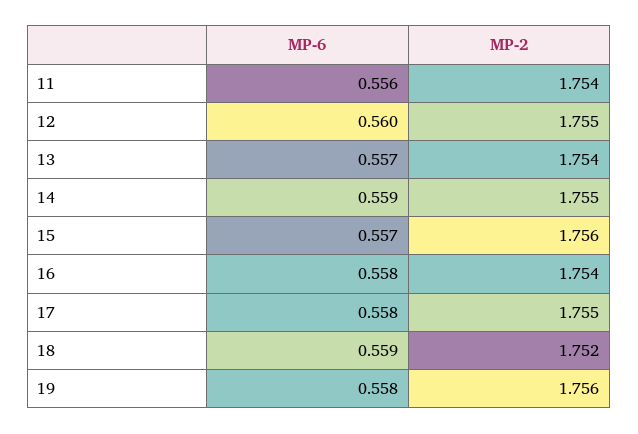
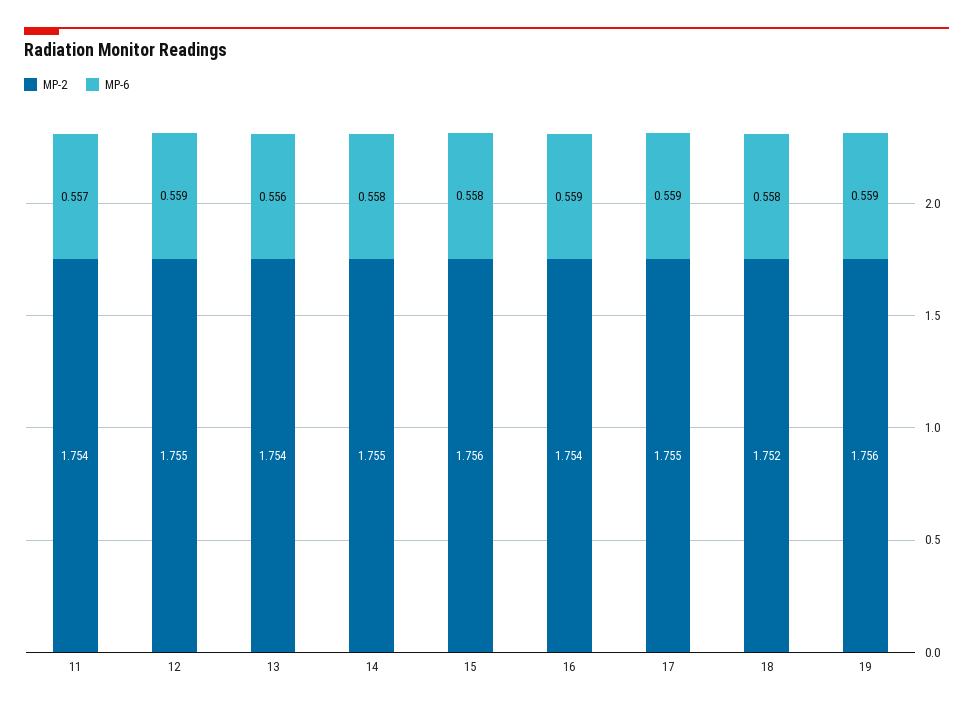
MP-6, 11: 0.556 -> 0.557
MP-6, 12: 0.56 -> 0.559
MP-6, 13: 0.557 -> 0.556
MP-6, 14: 0.559 -> 0.558
MP-6, 15: 0.557 -> 0.558
MP-6, 16: 0.558 -> 0.559
MP-6, 17: 0.558 -> 0.559
MP-6, 18: 0.559 -> 0.558
MP-6, 19: 0.558 -> 0.559

